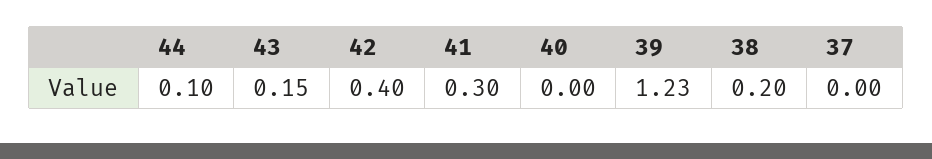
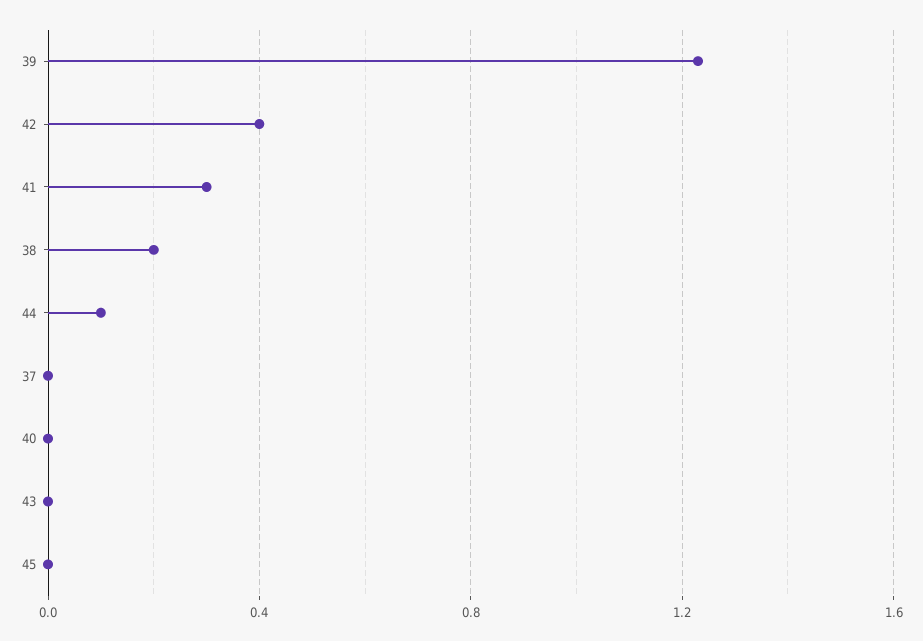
43: 0.15 -> 0
45: none -> 0

